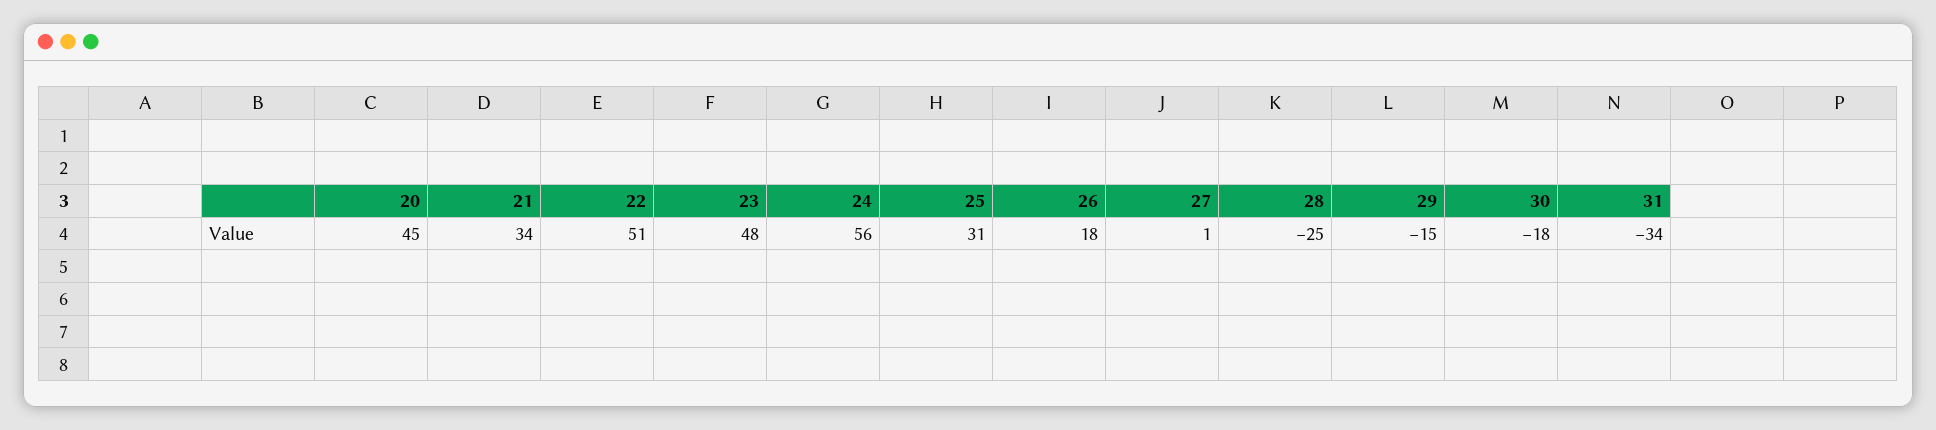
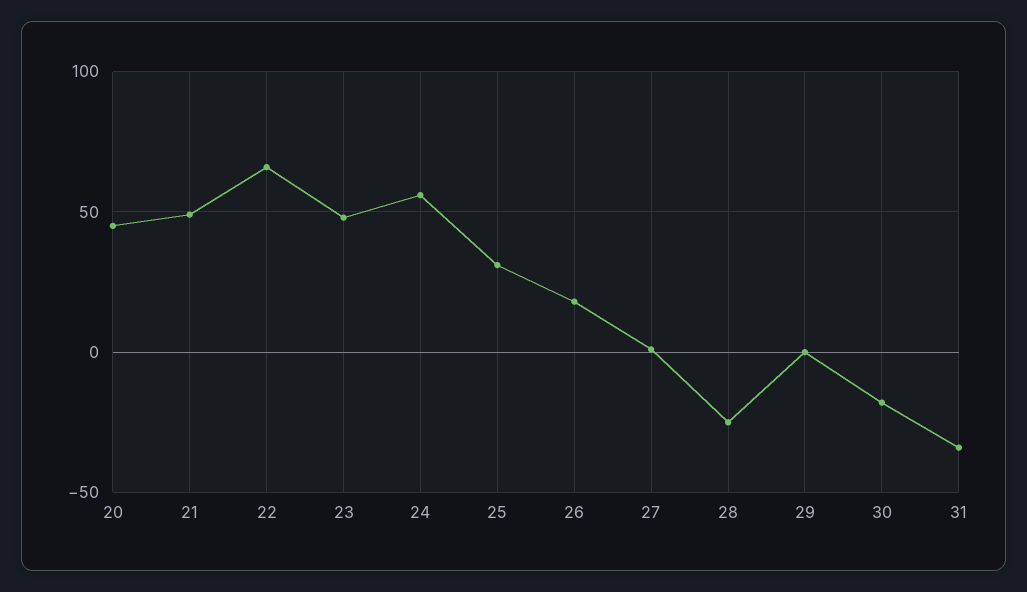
21: 34 -> 50
22: 51 -> 65
29: -15 -> 0

